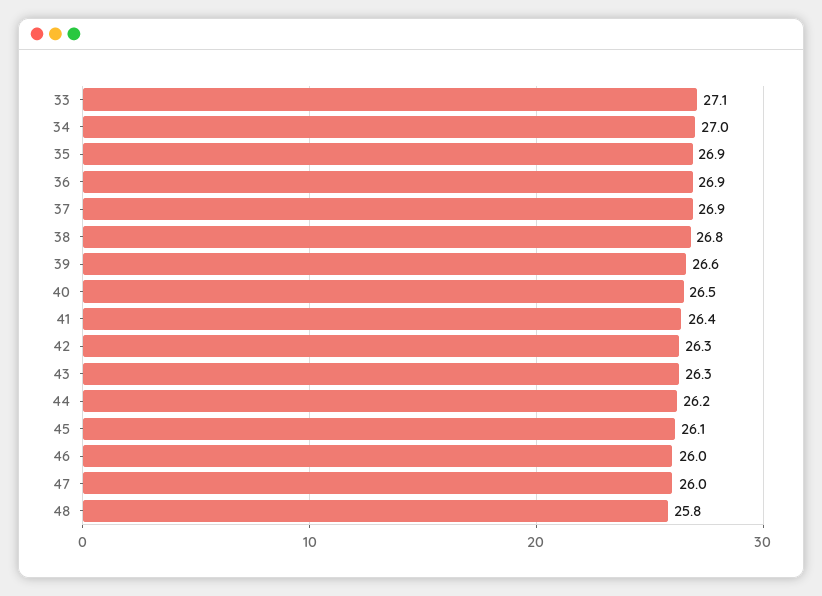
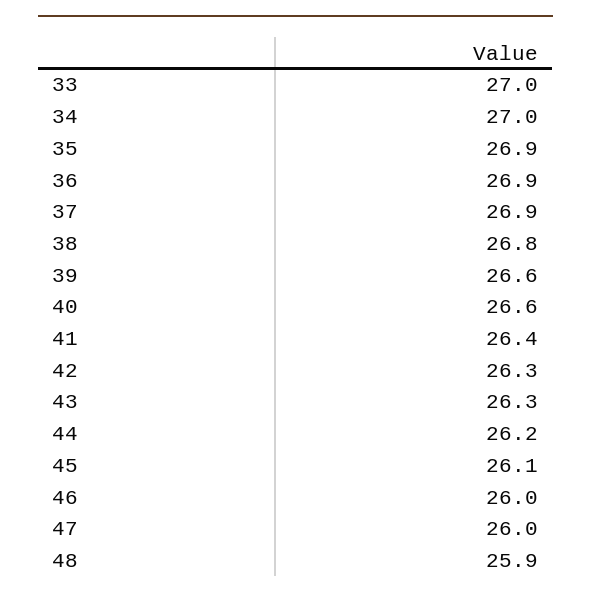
33: 27.1 -> 27
40: 26.5 -> 26.6
48: 25.8 -> 25.9

